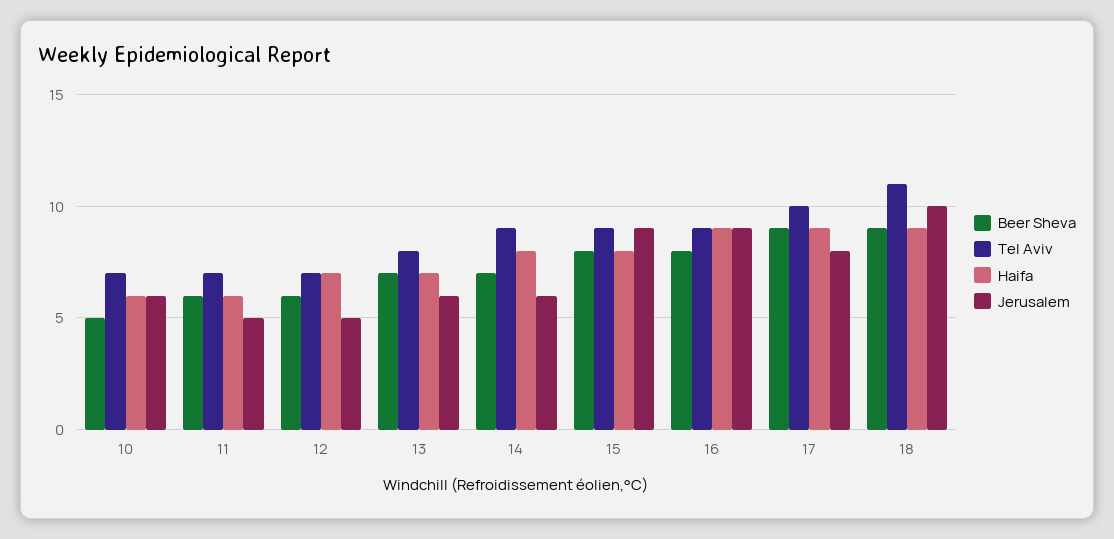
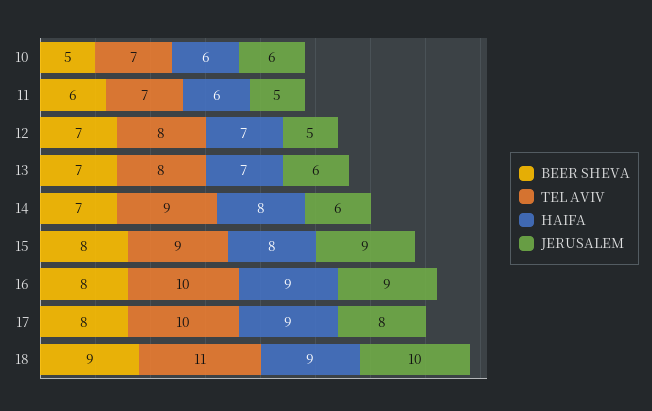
Beer Sheva, 12: 6 -> 7
Tel Aviv, 12: 7 -> 8
Tel Aviv, 16: 9 -> 10
Beer Sheva, 17: 9 -> 8

